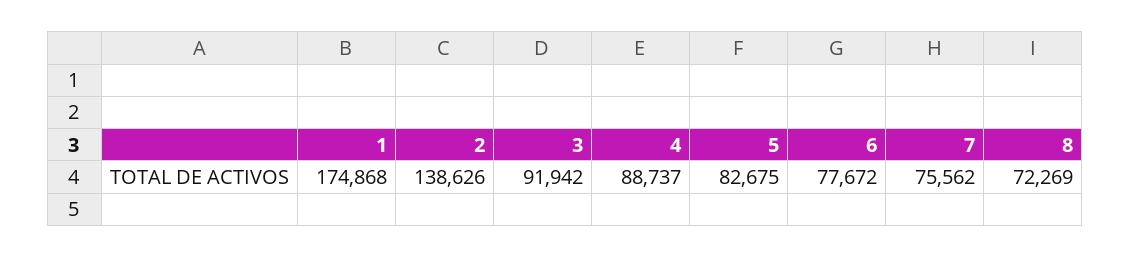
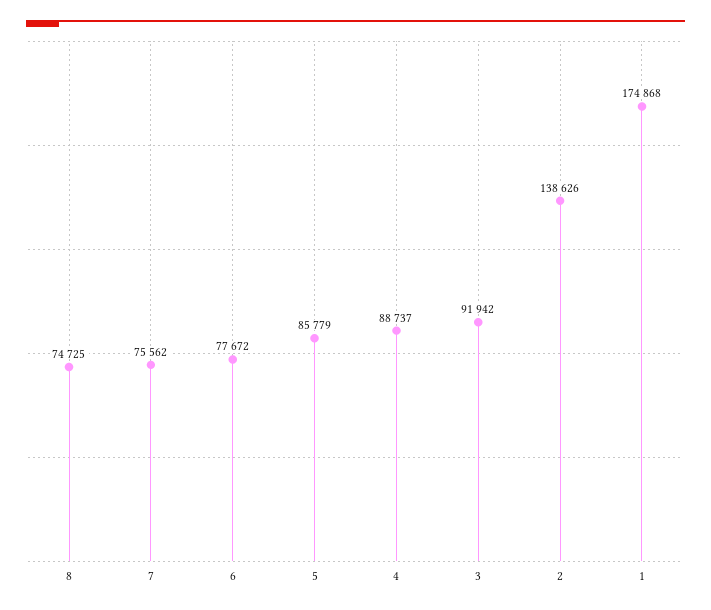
5: 82675 -> 85779
8: 72269 -> 74725

